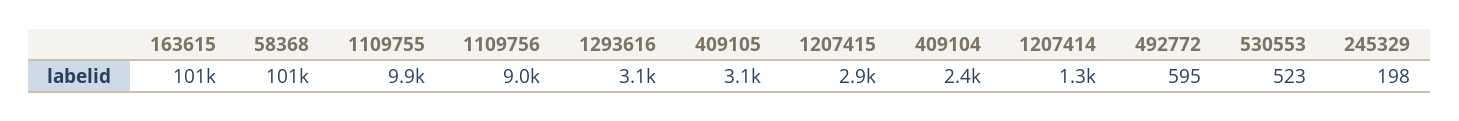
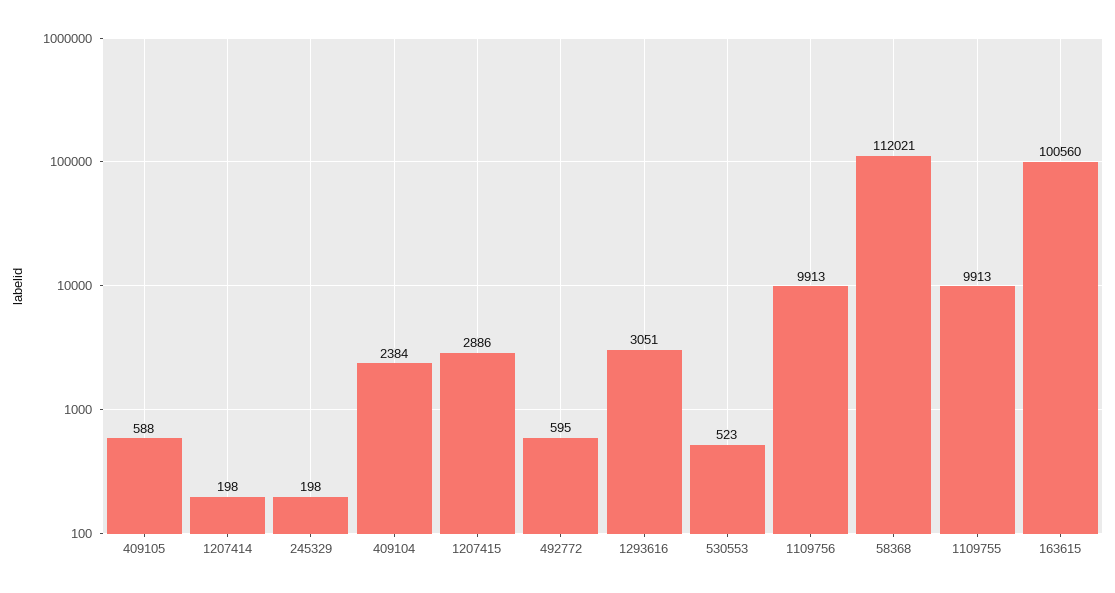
58368: 101000 -> 112021
1109756: 9000 -> 9913
409105: 3100 -> 588
1207414: 1300 -> 198

